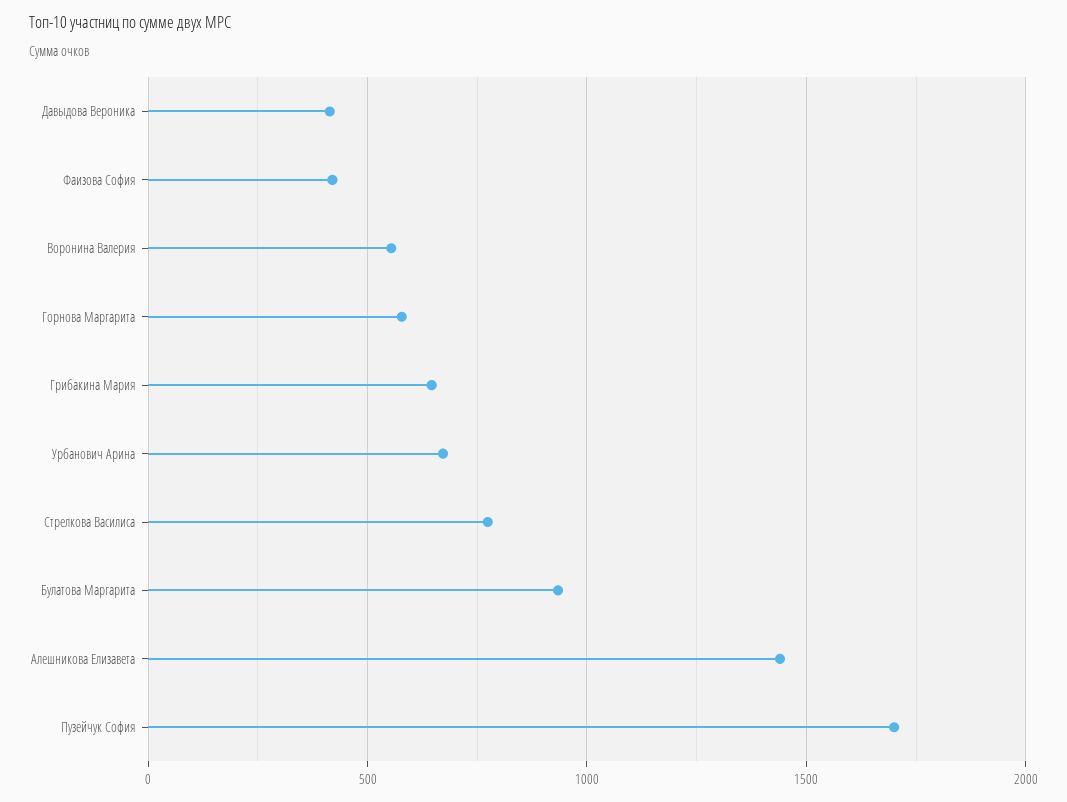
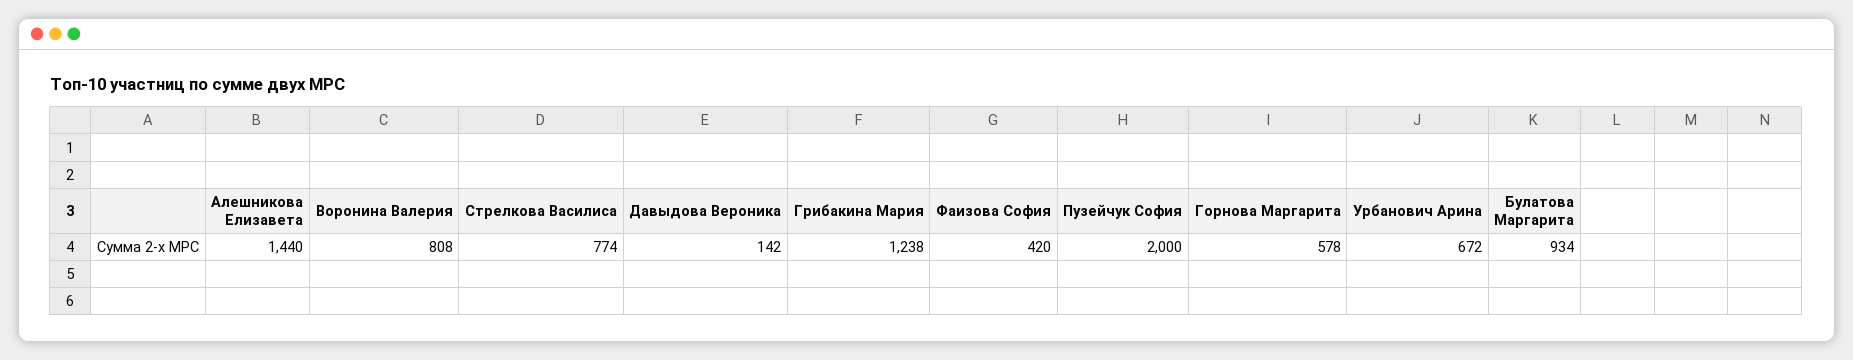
Давыдова Вероника: 400 -> 142
Воронина Валерия: 550 -> 808
Грибакина Мария: 650 -> 1238
Пузейчук София: 1700 -> 2000

